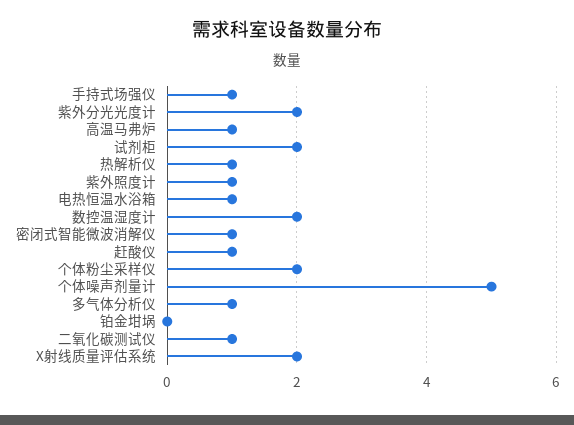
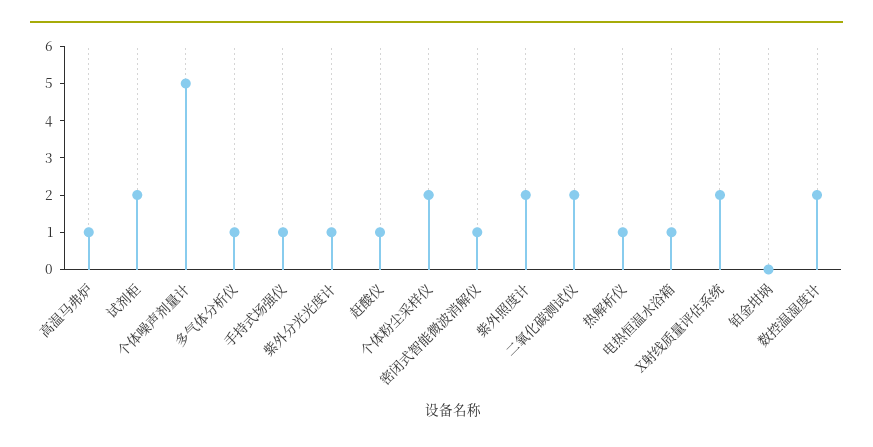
紫外分光光度计: 2 -> 1
紫外照度计: 1 -> 2
二氧化碳测试仪: 1 -> 2

